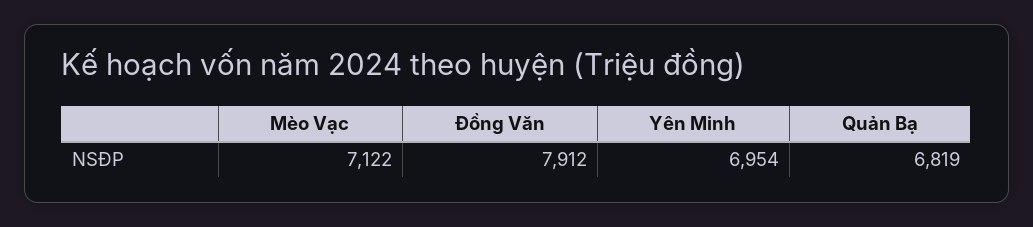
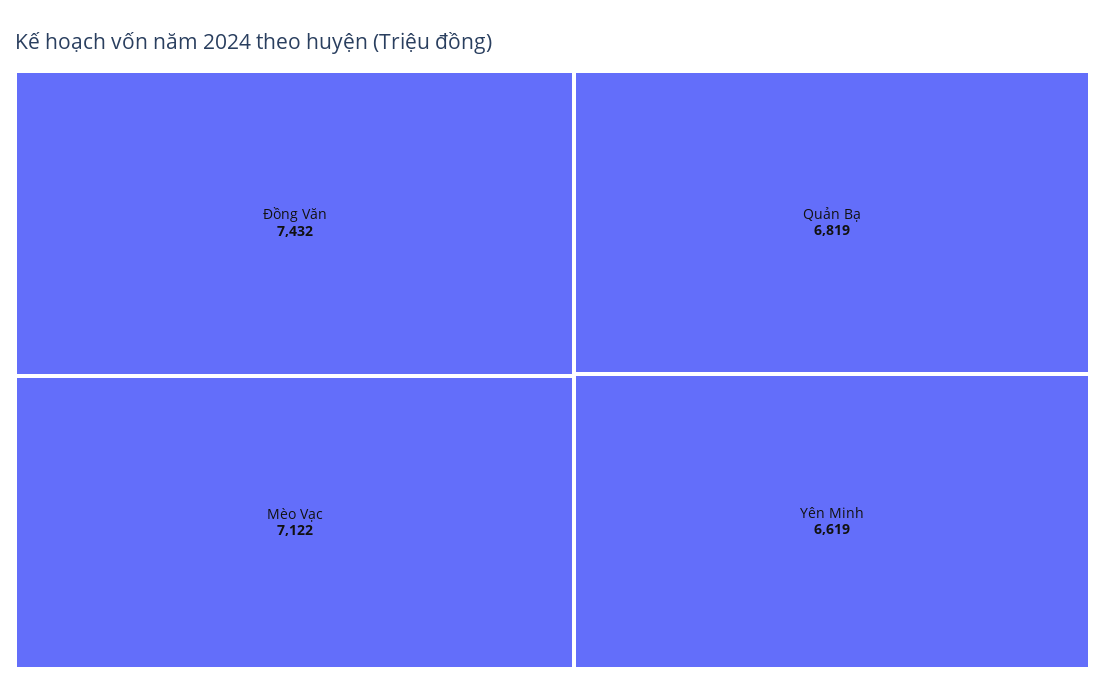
Đồng Văn: 7912 -> 7432
Yên Minh: 6954 -> 6619

